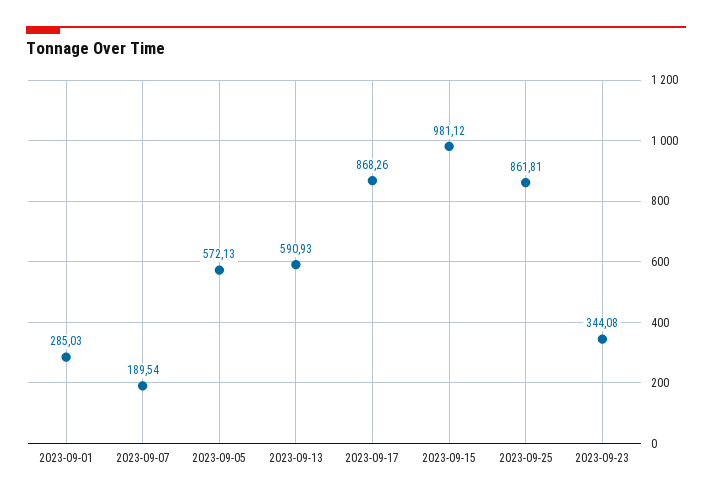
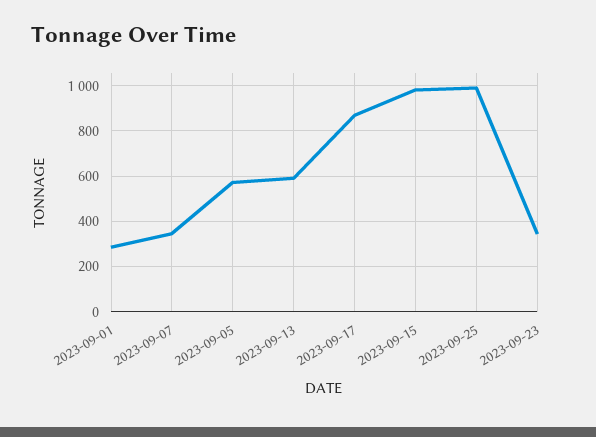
2023-09-07: 189.54 -> 350
2023-09-25: 861.81 -> 1000

